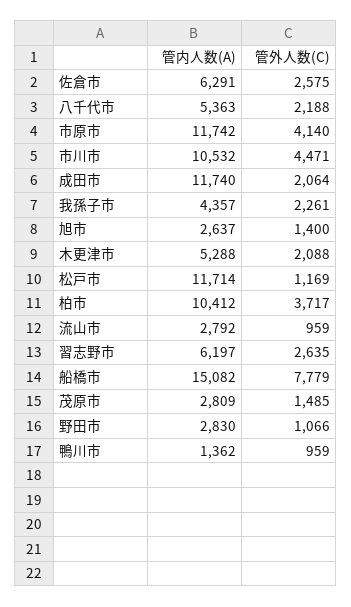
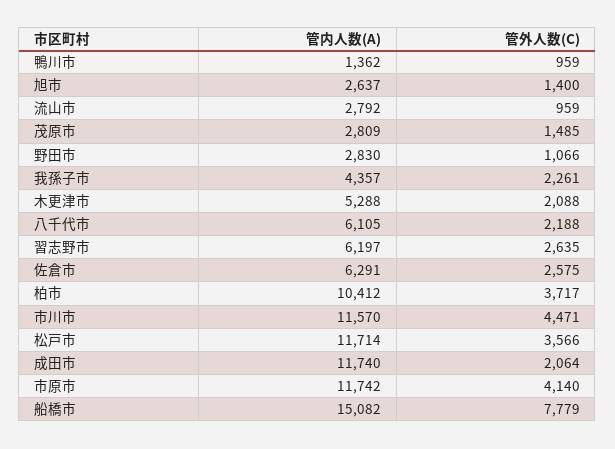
管内人数(A), 八千代市: 5363 -> 6105
管内人数(A), 市川市: 10532 -> 11570
管外人数(C), 松戸市: 1169 -> 3566

